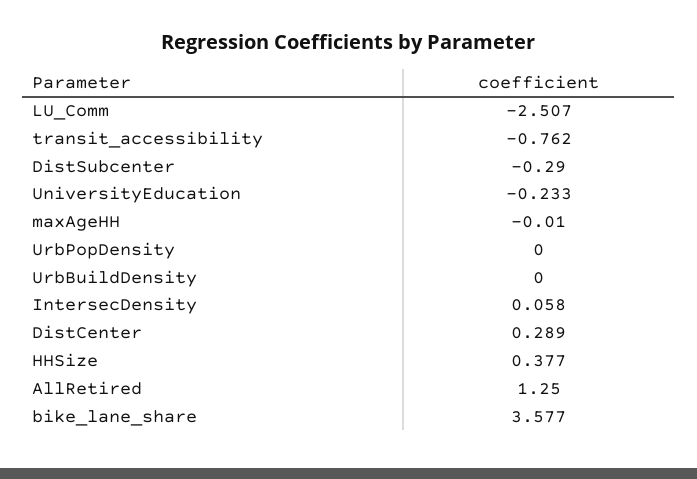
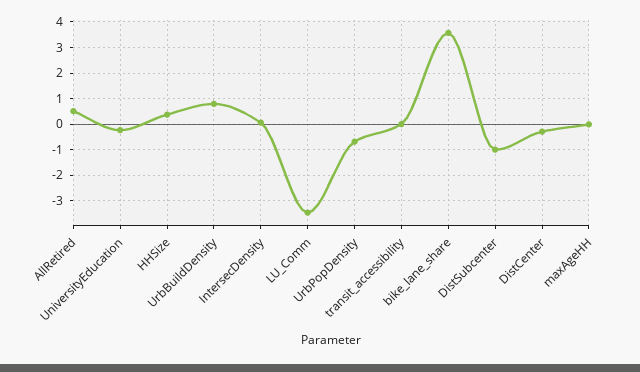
LU_Comm: -2.507 -> -3.5
transit_accessibility: -0.762 -> 0
DistSubcenter: -0.29 -> -1
UrbPopDensity: 0 -> -0.75
UrbBuildDensity: 0 -> 0.75
DistCenter: 0.289 -> -0.25
AllRetired: 1.25 -> 0.5

